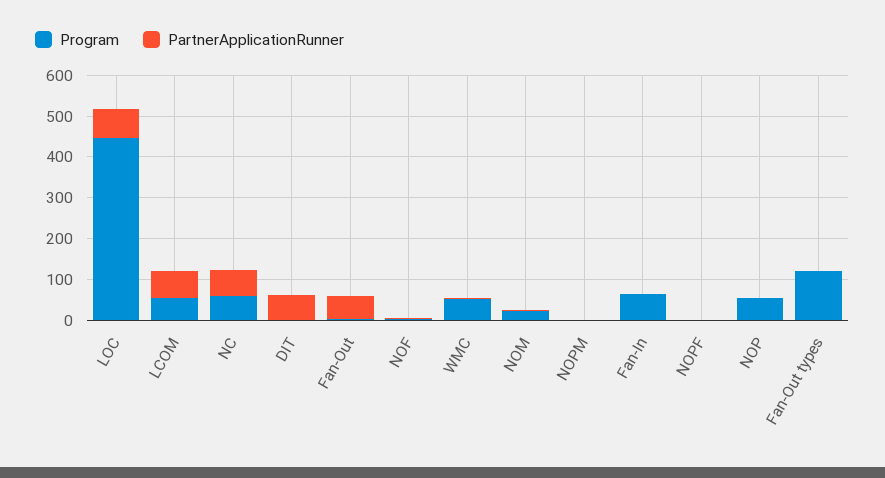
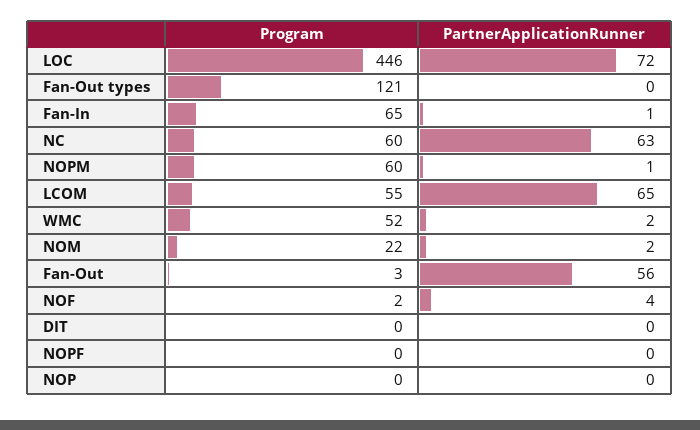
PartnerApplicationRunner, DIT: 60 -> 0
Program, NOPM: 0 -> 60
Program, NOP: 60 -> 0

